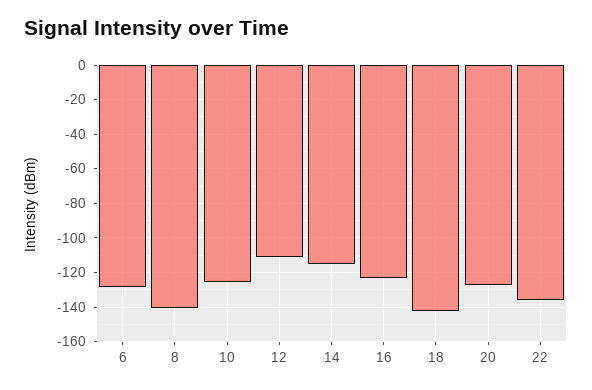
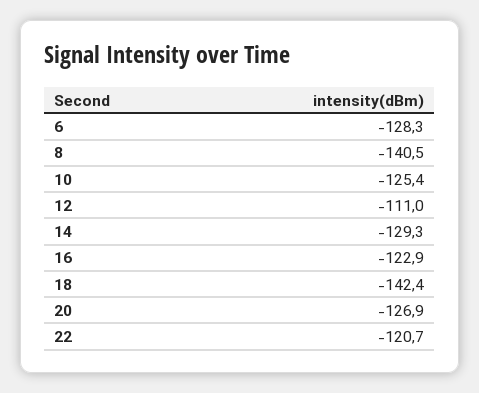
14: -115 -> -129.3
22: -135 -> -120.7

